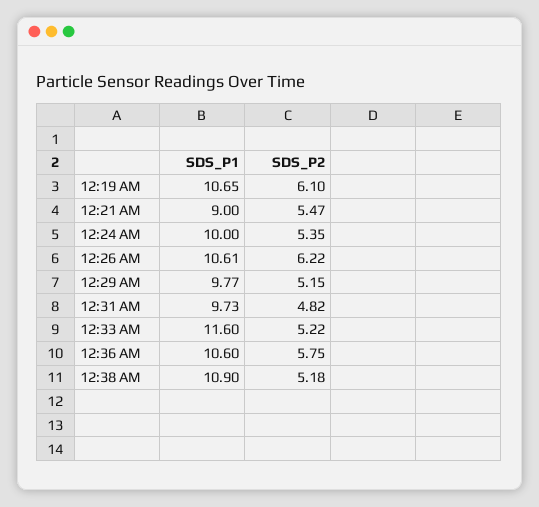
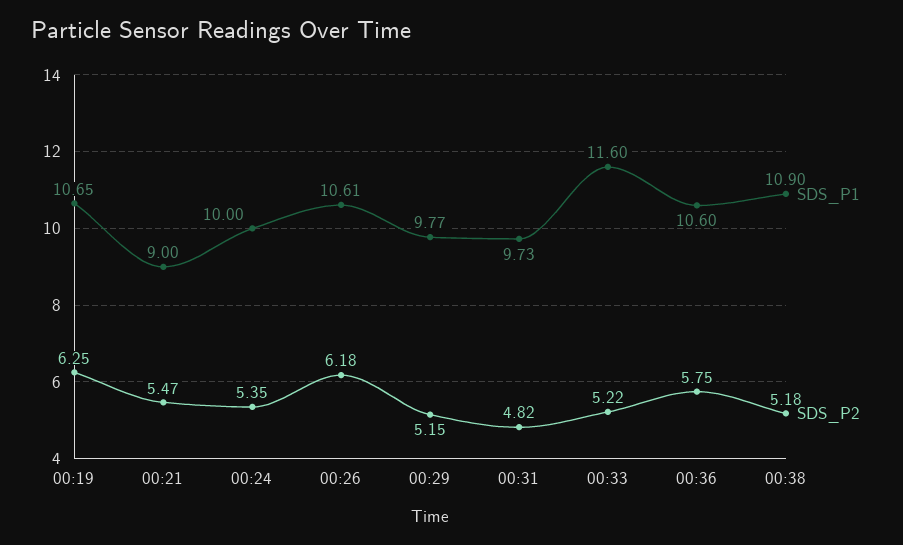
SDS_P2, 12:19 AM: 6.1 -> 6.25
SDS_P2, 12:26 AM: 6.22 -> 6.18

